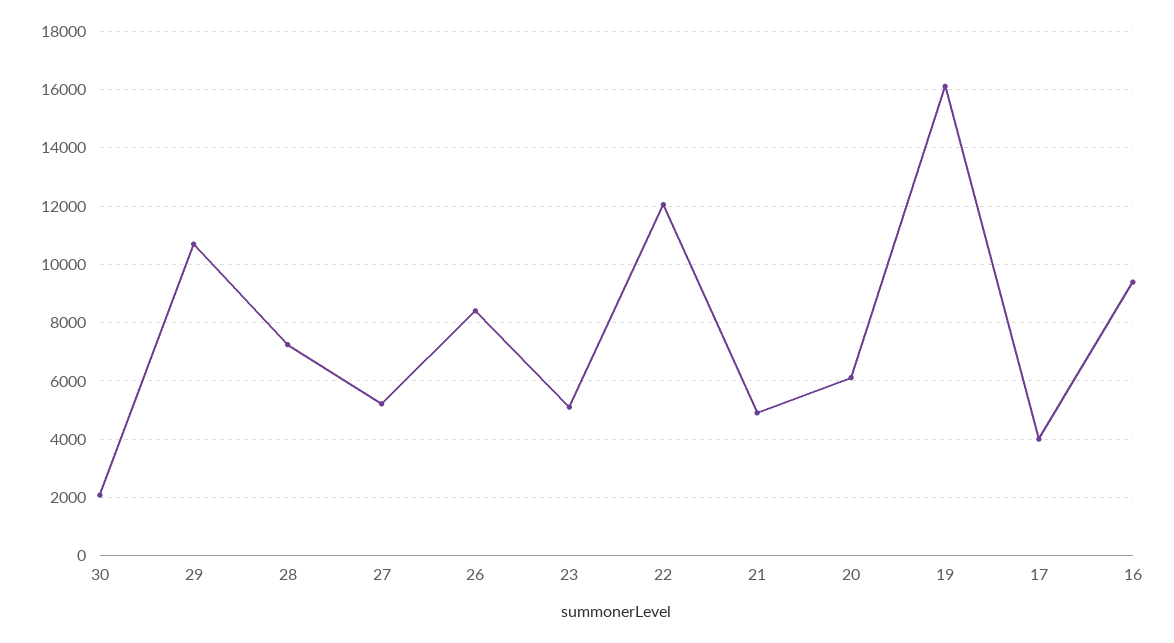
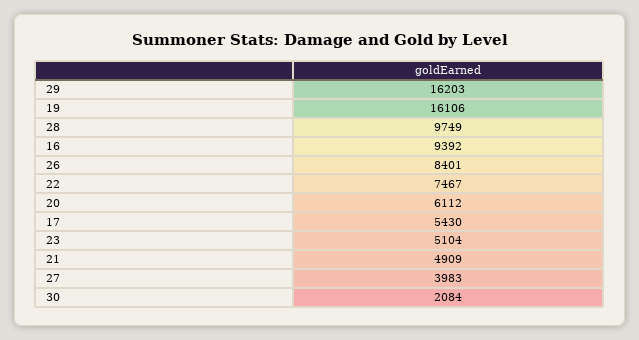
29: 10750 -> 16203
28: 7250 -> 9749
27: 5250 -> 3983
22: 12000 -> 7467
17: 4000 -> 5430

